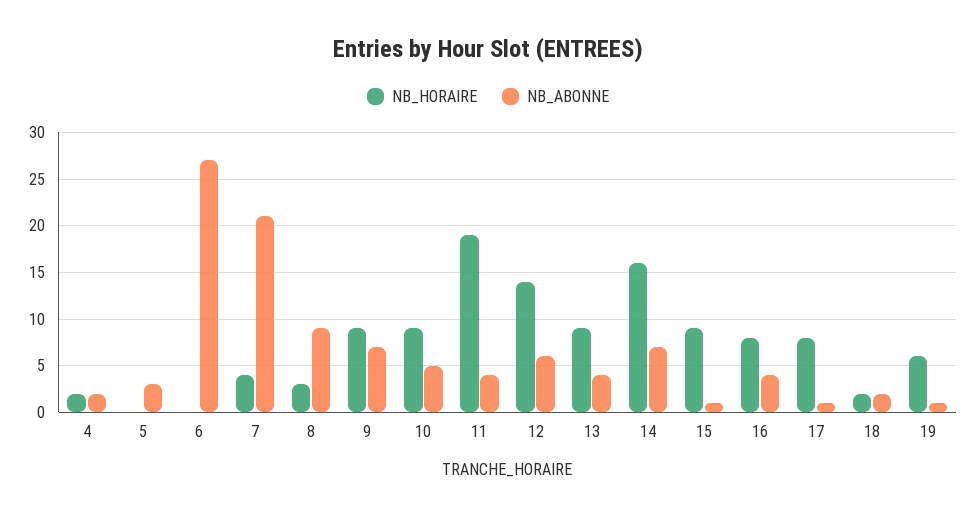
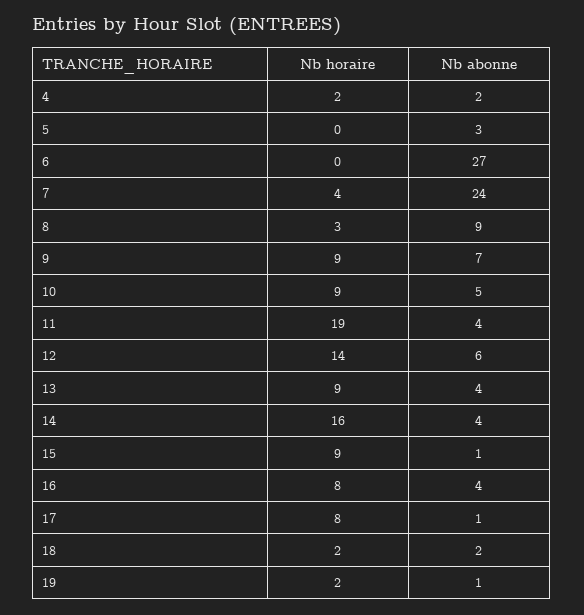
NB_ABONNE, 7: 21 -> 24
NB_ABONNE, 14: 7 -> 4
NB_HORAIRE, 19: 6 -> 2

